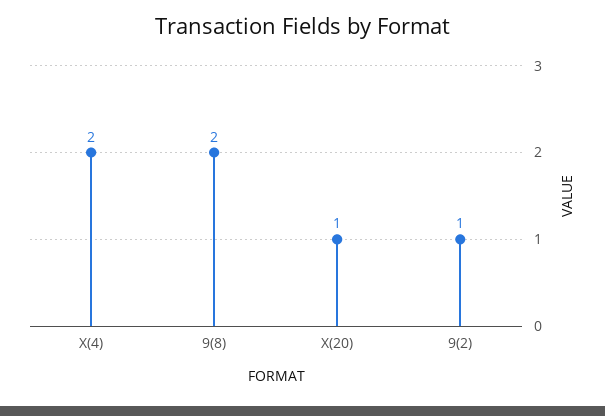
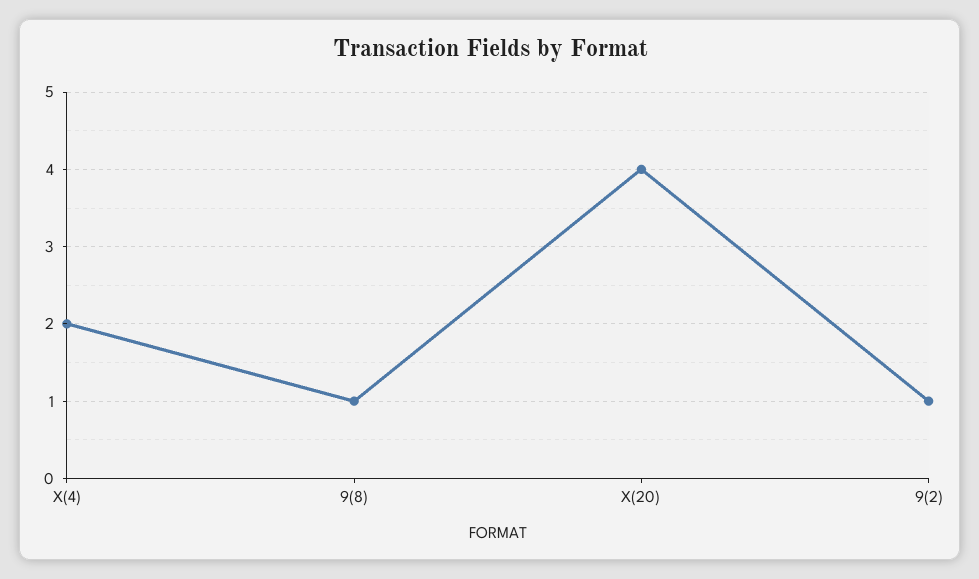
9(8): 2 -> 1
X(20): 1 -> 4

